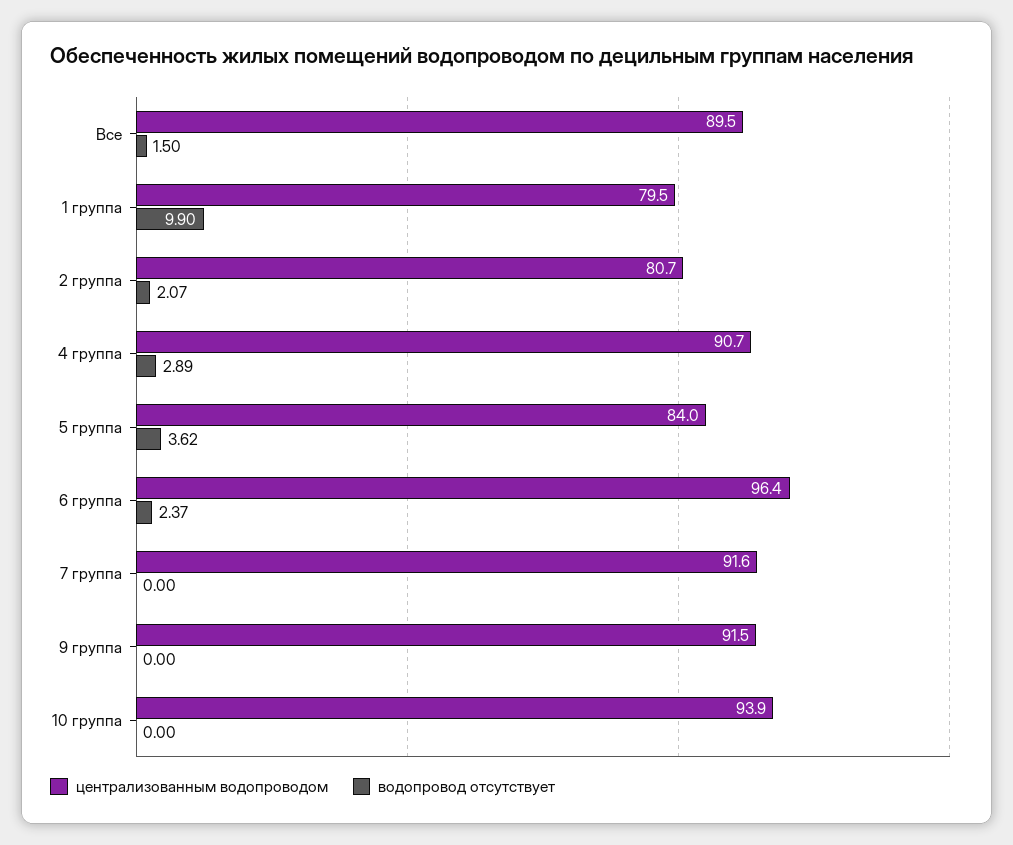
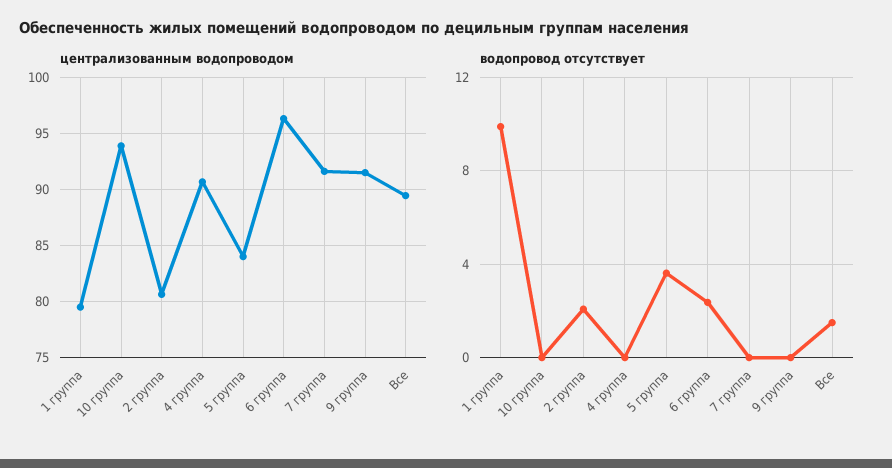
водопровод отсутствует, 4 группа: 2.89 -> 0

